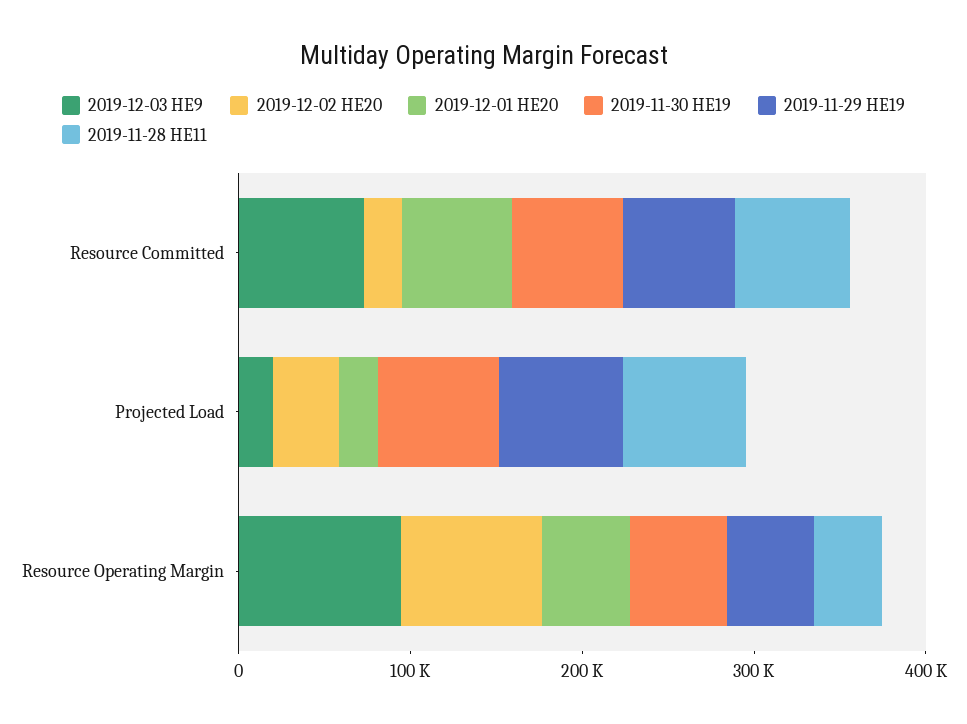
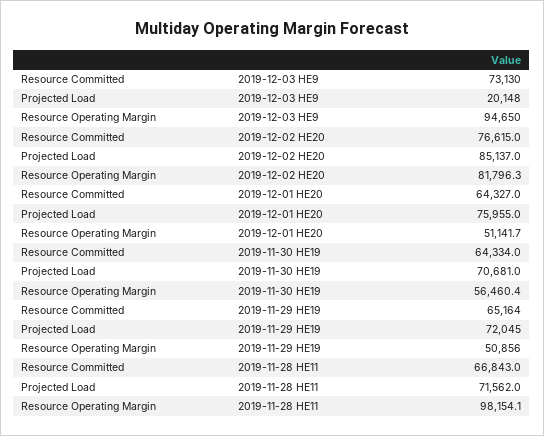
2019-12-02 HE20, Resource Committed: 20000 -> 76615
2019-12-02 HE20, Projected Load: 40000 -> 85137
2019-12-01 HE20, Projected Load: 20000 -> 75955
2019-11-28 HE11, Resource Operating Margin: 40000 -> 98154.1

